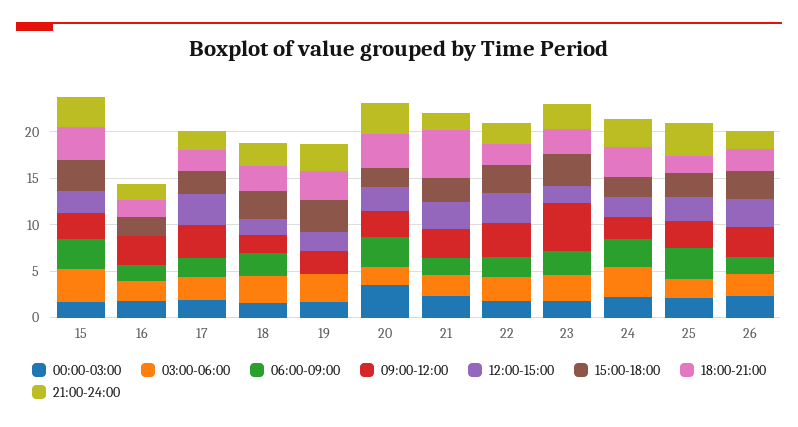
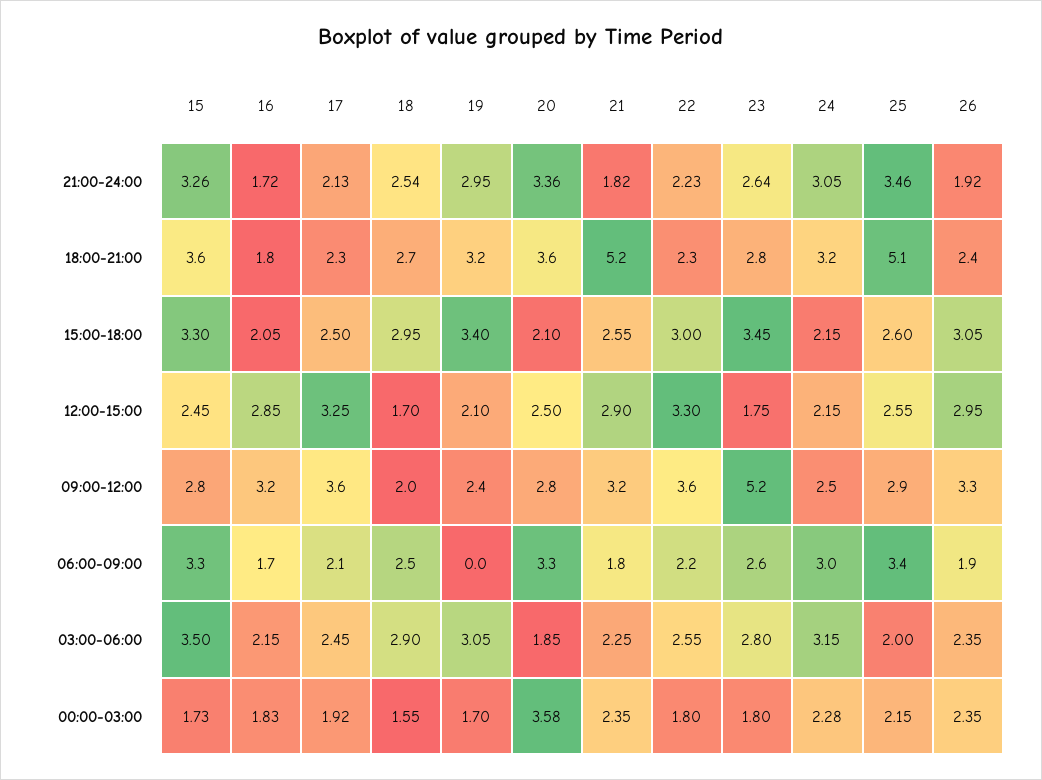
12:00-15:00, 16: 0 -> 2.85
18:00-21:00, 25: 2 -> 5.1

